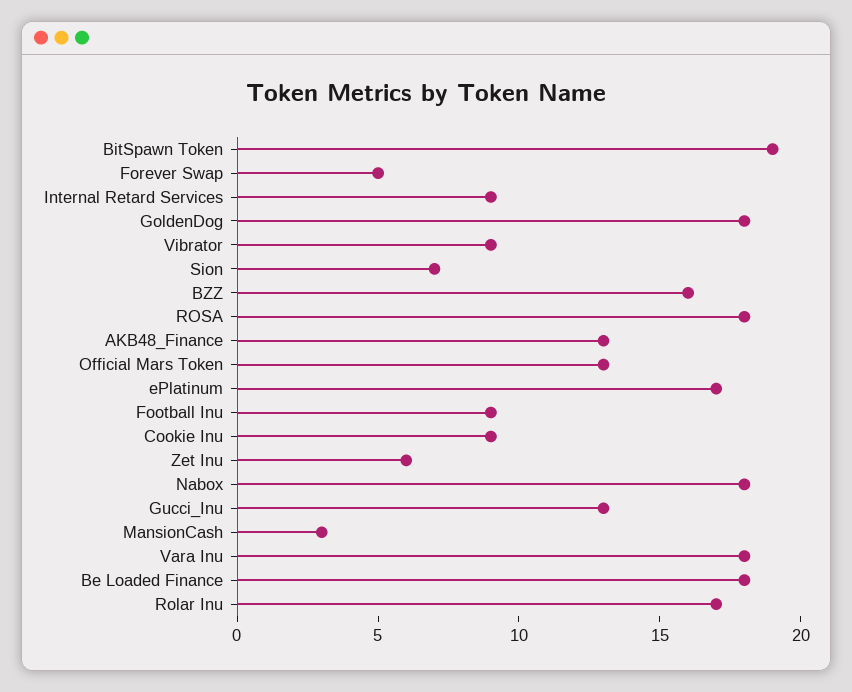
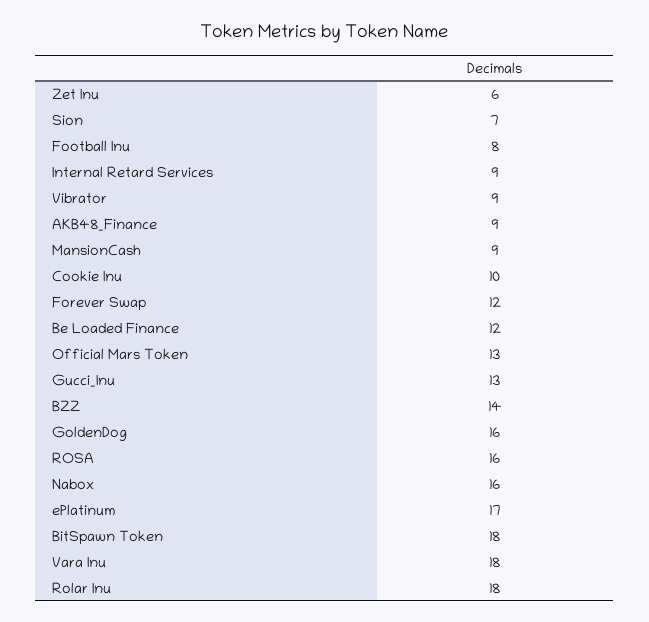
BitSpawn Token: 19 -> 18
Forever Swap: 5 -> 12
GoldenDog: 18 -> 16
BZZ: 16 -> 14
ROSA: 18 -> 16
AKB48_Finance: 13 -> 9
Football Inu: 9 -> 8
Cookie Inu: 9 -> 10
Nabox: 18 -> 16
MansionCash: 3 -> 9
Be Loaded Finance: 18 -> 12
Rolar Inu: 17 -> 18

